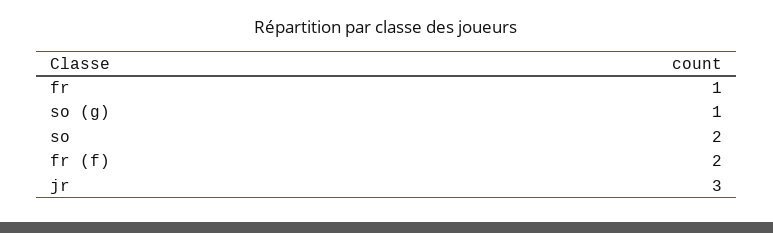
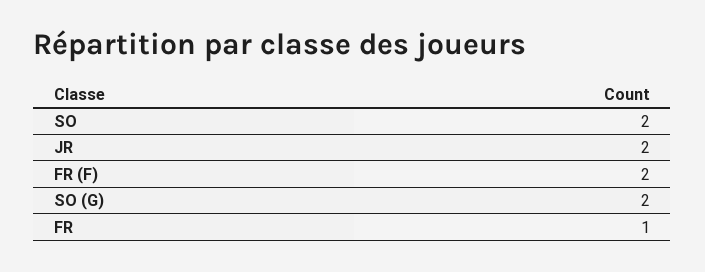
so (g): 1 -> 2
jr: 3 -> 2

